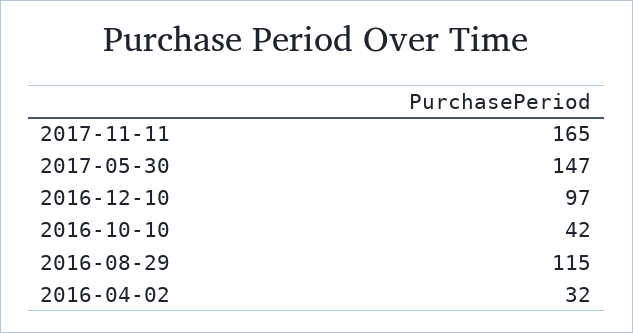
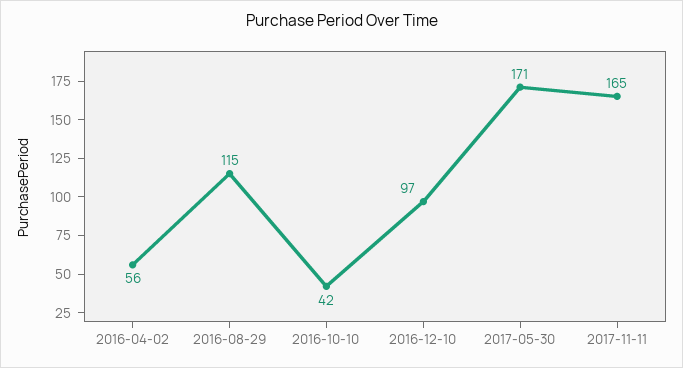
2017-05-30: 147 -> 171
2016-04-02: 32 -> 56

